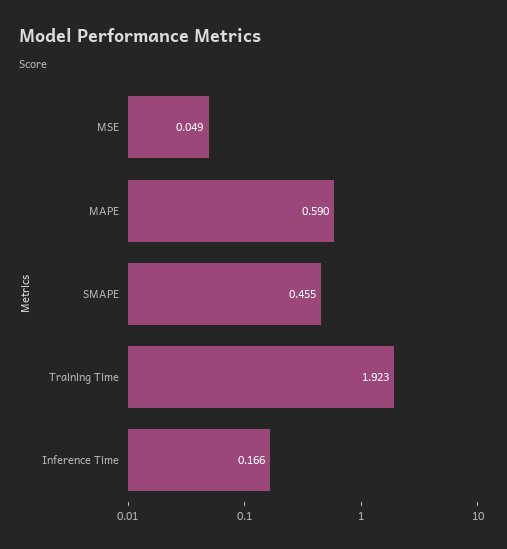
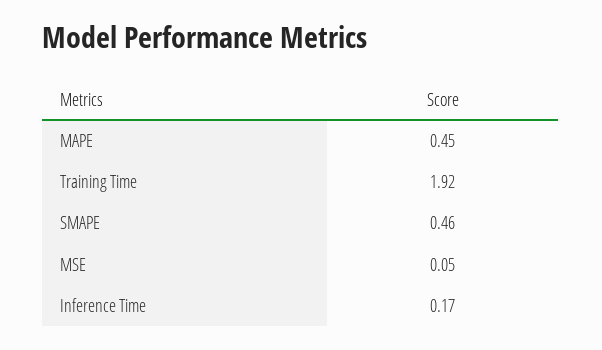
MAPE: 0.59 -> 0.45

